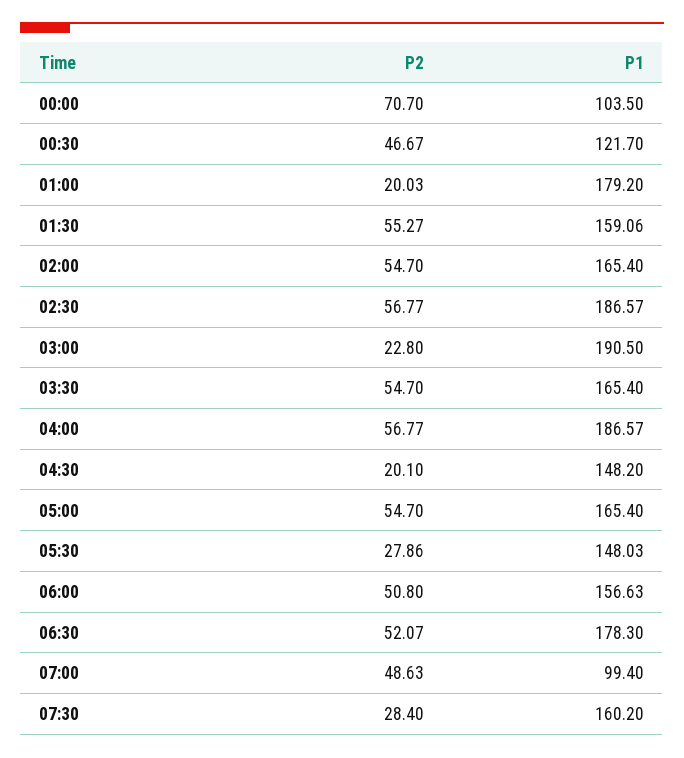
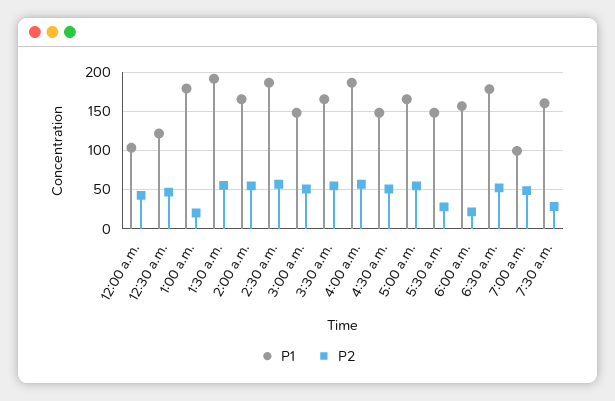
P2, 00:00: 70.7 -> 40
P1, 01:30: 159.06 -> 190
P2, 03:00: 22.8 -> 50
P1, 03:00: 190.5 -> 150
P2, 04:30: 20.1 -> 50
P2, 06:00: 50.8 -> 20

